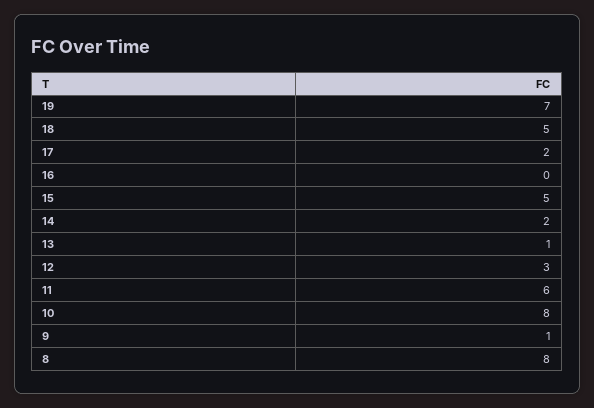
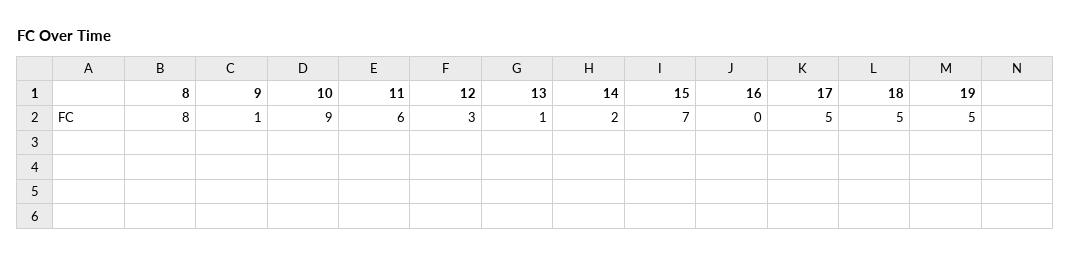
19: 7 -> 5
17: 2 -> 5
15: 5 -> 7
10: 8 -> 9

